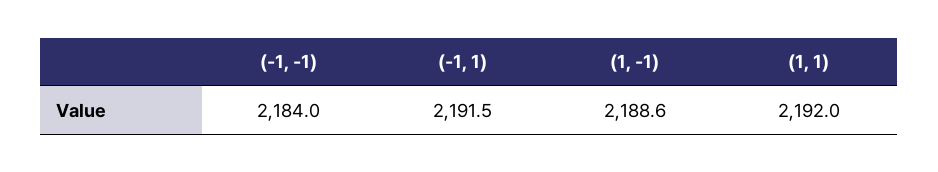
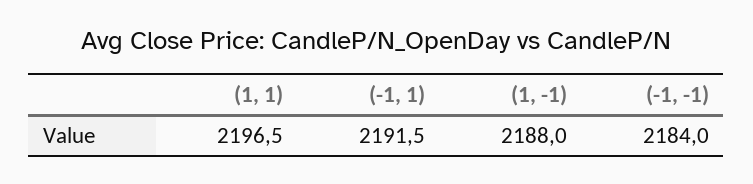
(1, -1): 2188.6 -> 2188
(1, 1): 2192 -> 2196.5

